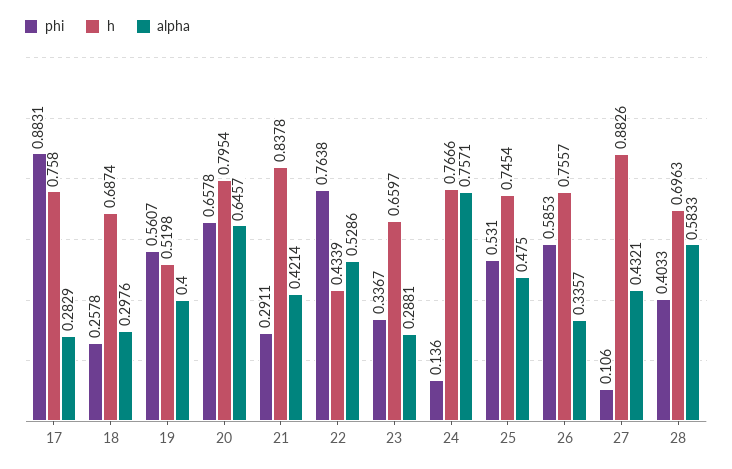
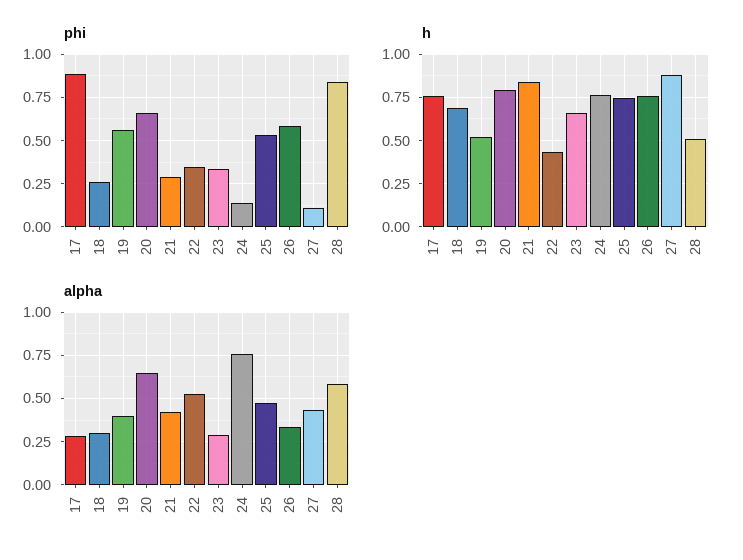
phi, 22: 0.7638 -> 0.35
phi, 28: 0.4033 -> 0.85
h, 28: 0.6963 -> 0.5

